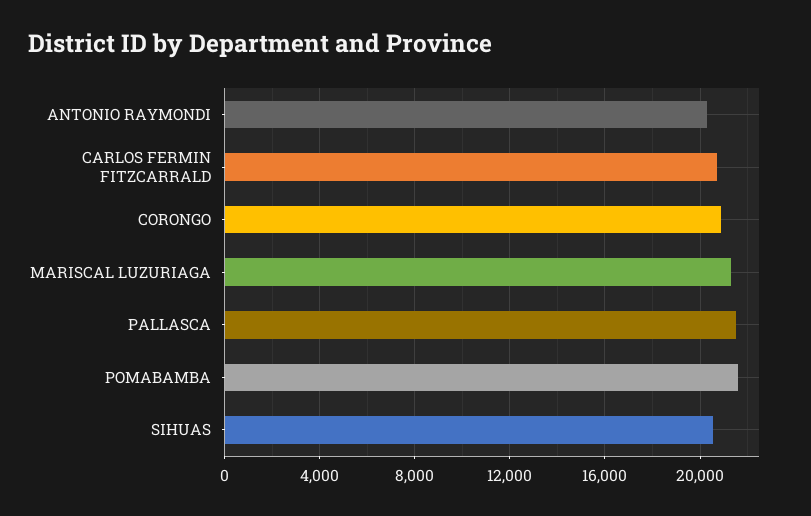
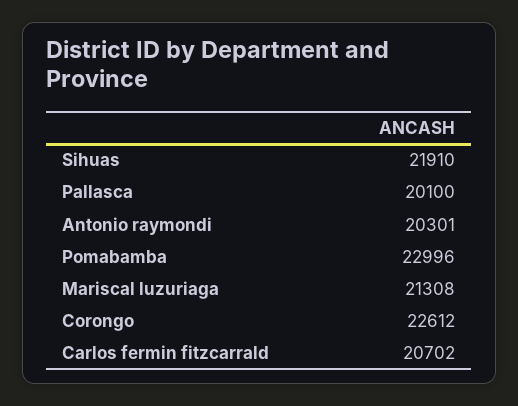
CORONGO: 21000 -> 22612
PALLASCA: 21500 -> 20100
POMABAMBA: 21500 -> 22996
SIHUAS: 20500 -> 21910

